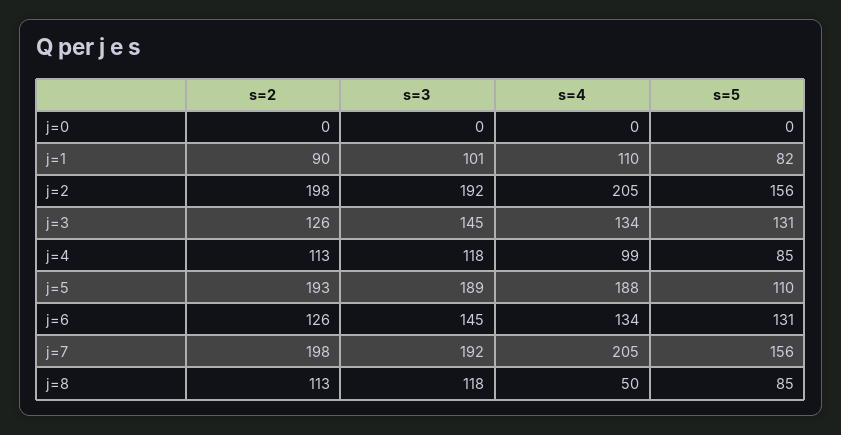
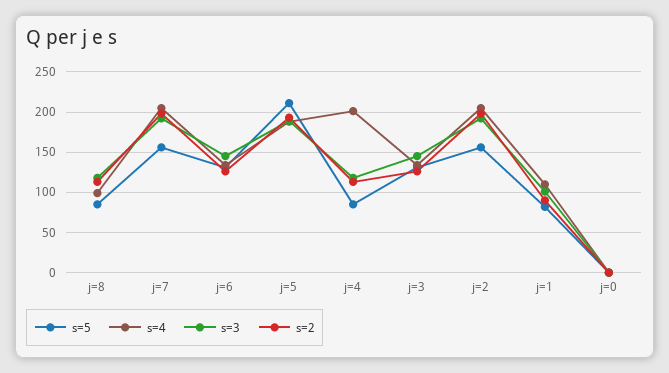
s=4, j=4: 99 -> 200
s=5, j=5: 110 -> 210
s=4, j=8: 50 -> 100

